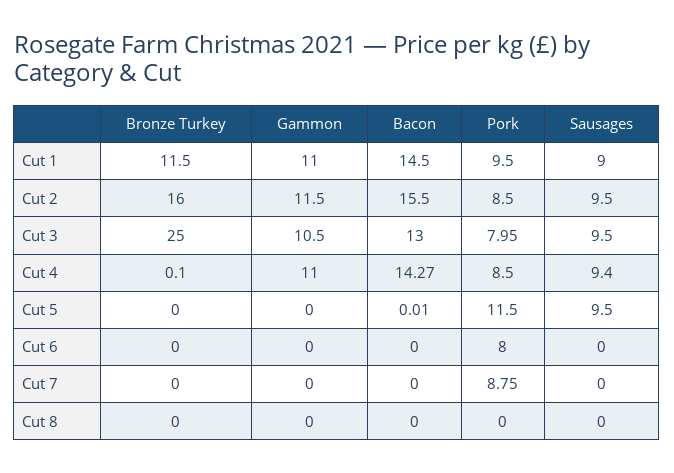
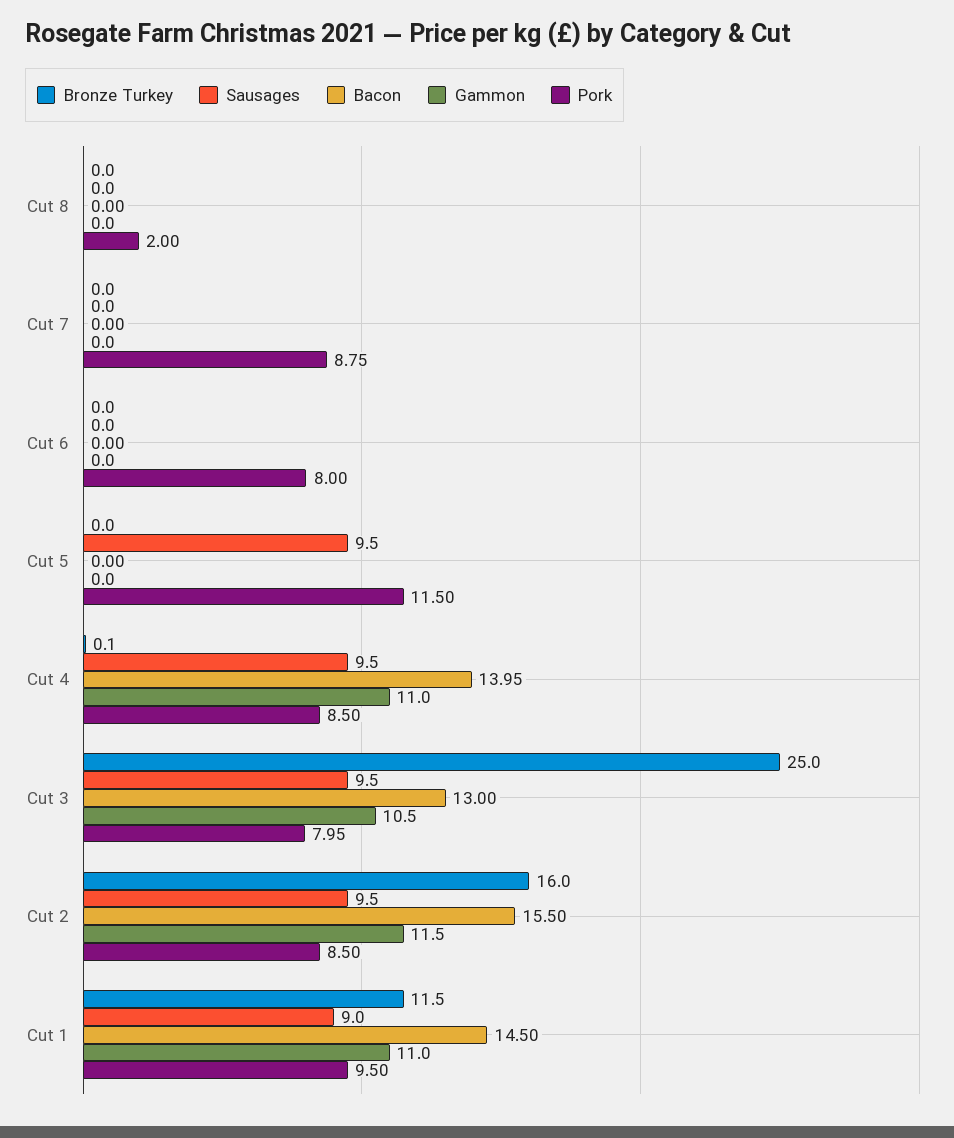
Bacon, Cut 4: 14.27 -> 13.95
Sausages, Cut 4: 9.4 -> 9.5
Bacon, Cut 5: 0.01 -> 0
Pork, Cut 8: 0 -> 2

